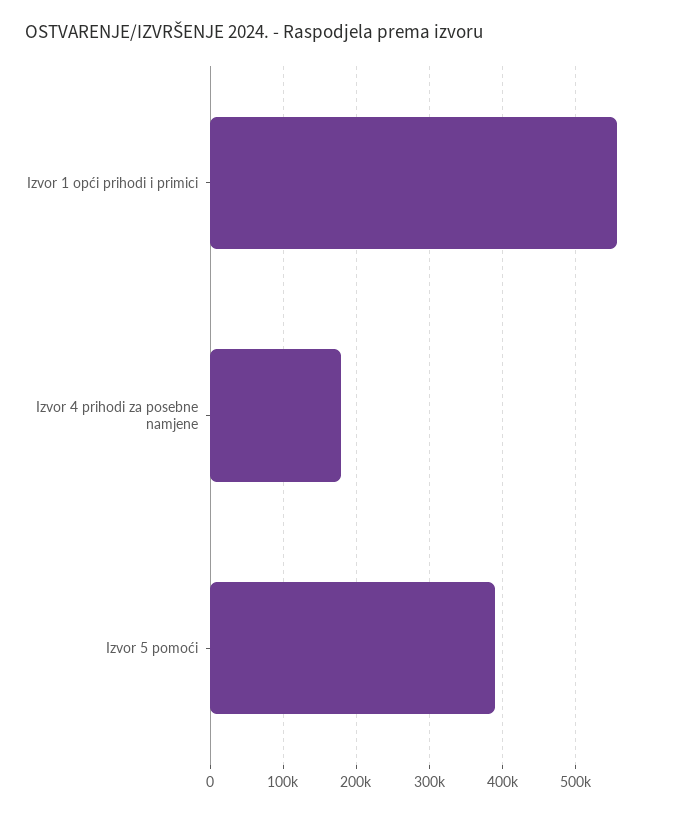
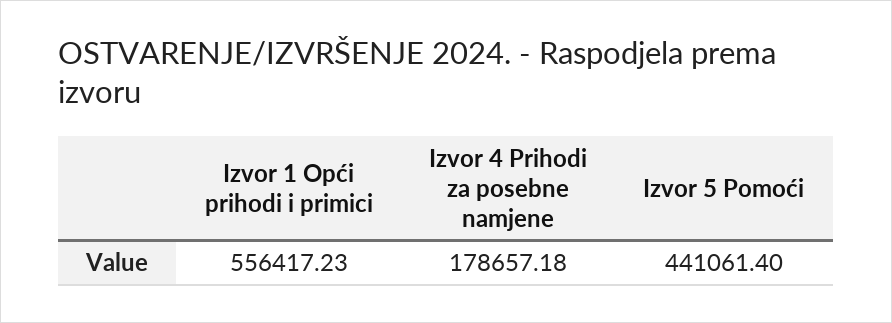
Izvor 5 pomoći: 390000 -> 441061.4

